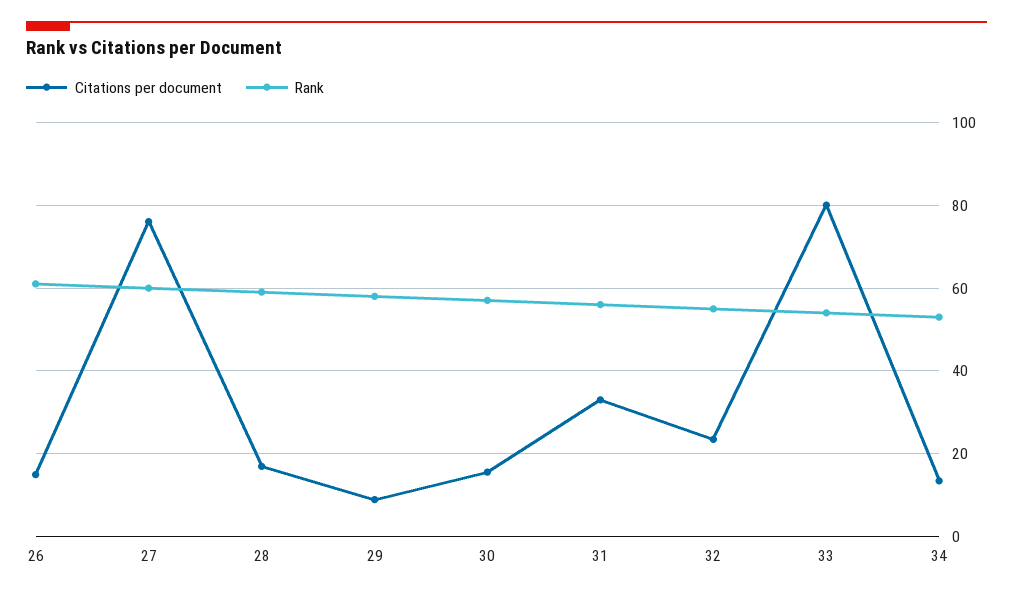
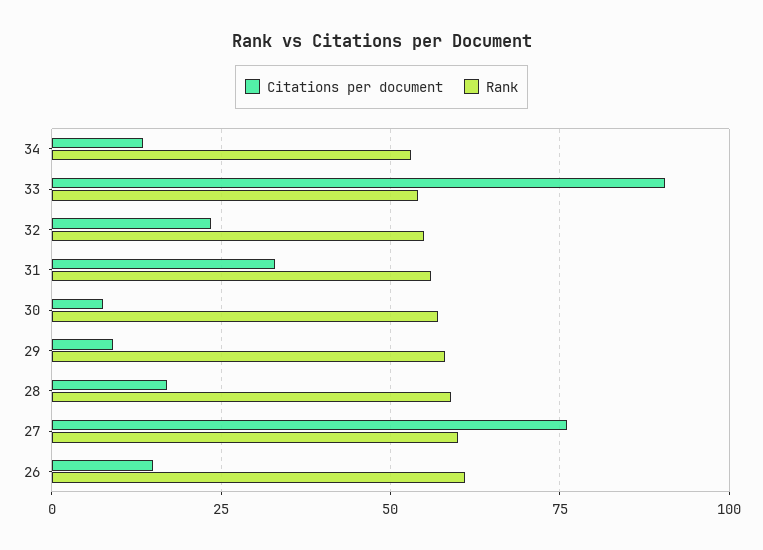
Citations per document, 30: 16 -> 7.5
Citations per document, 33: 80 -> 90

